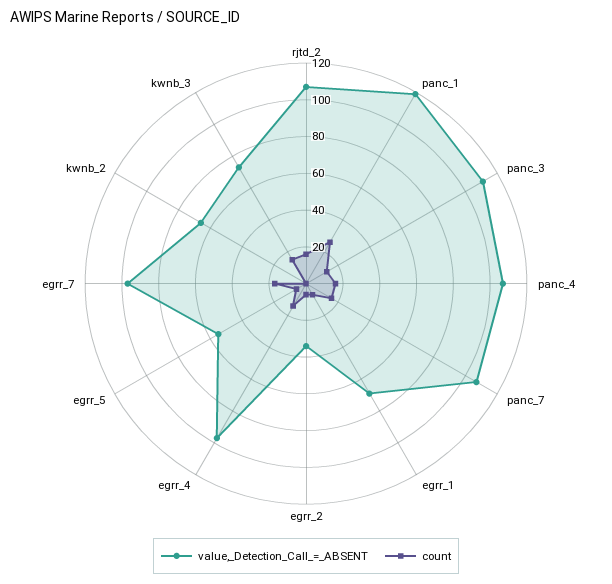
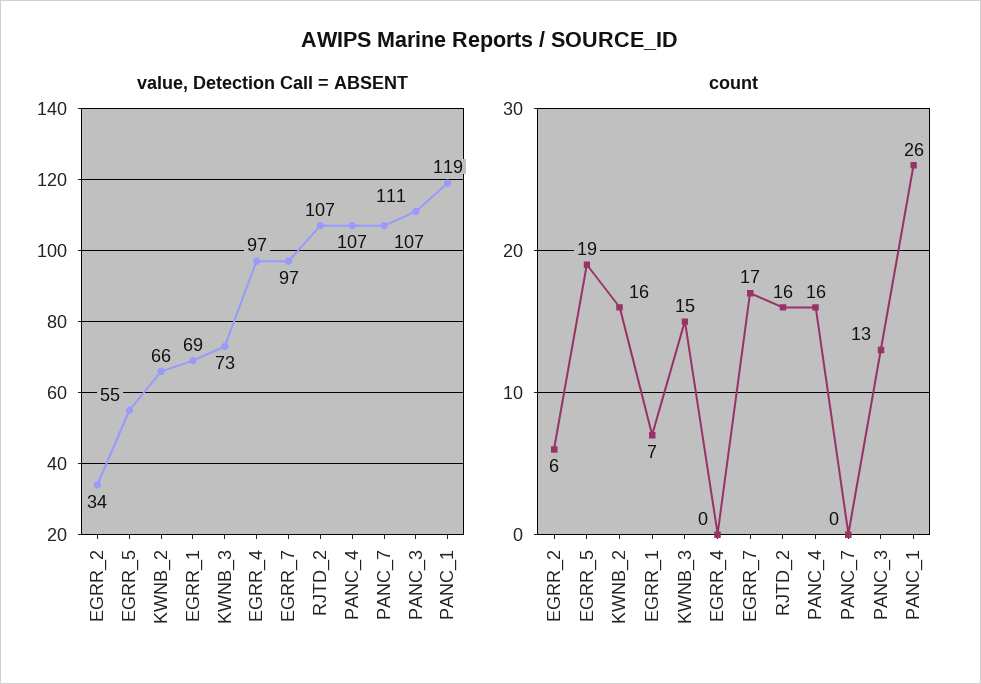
count, panc_7: 15 -> 0
count, egrr_4: 15 -> 0
count, egrr_5: 5 -> 19
count, kwnb_2: 0 -> 16

